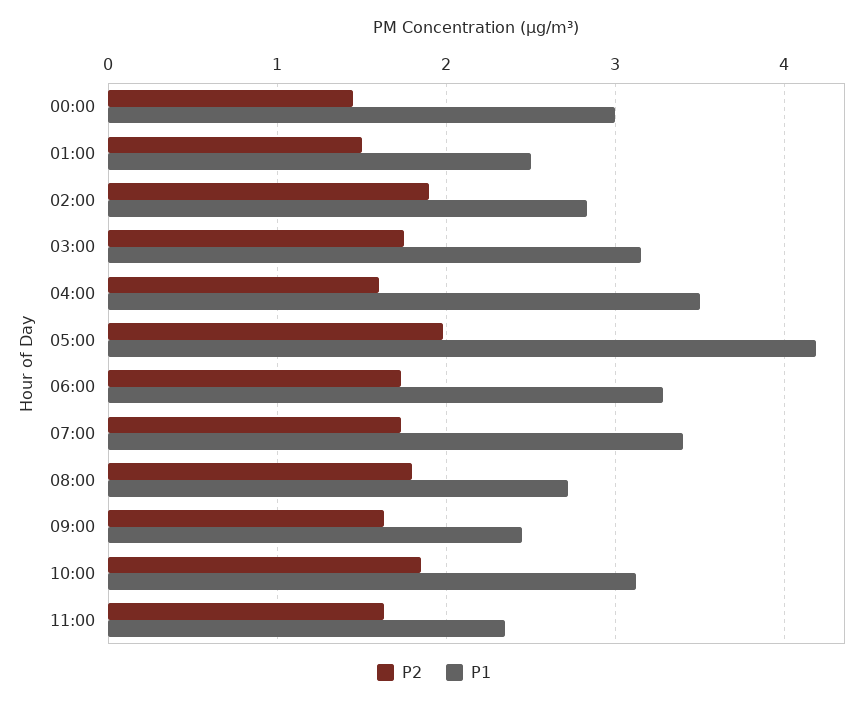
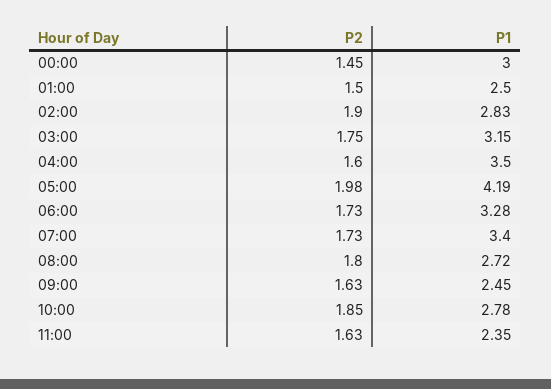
P1, 10:00: 3.1 -> 2.78

